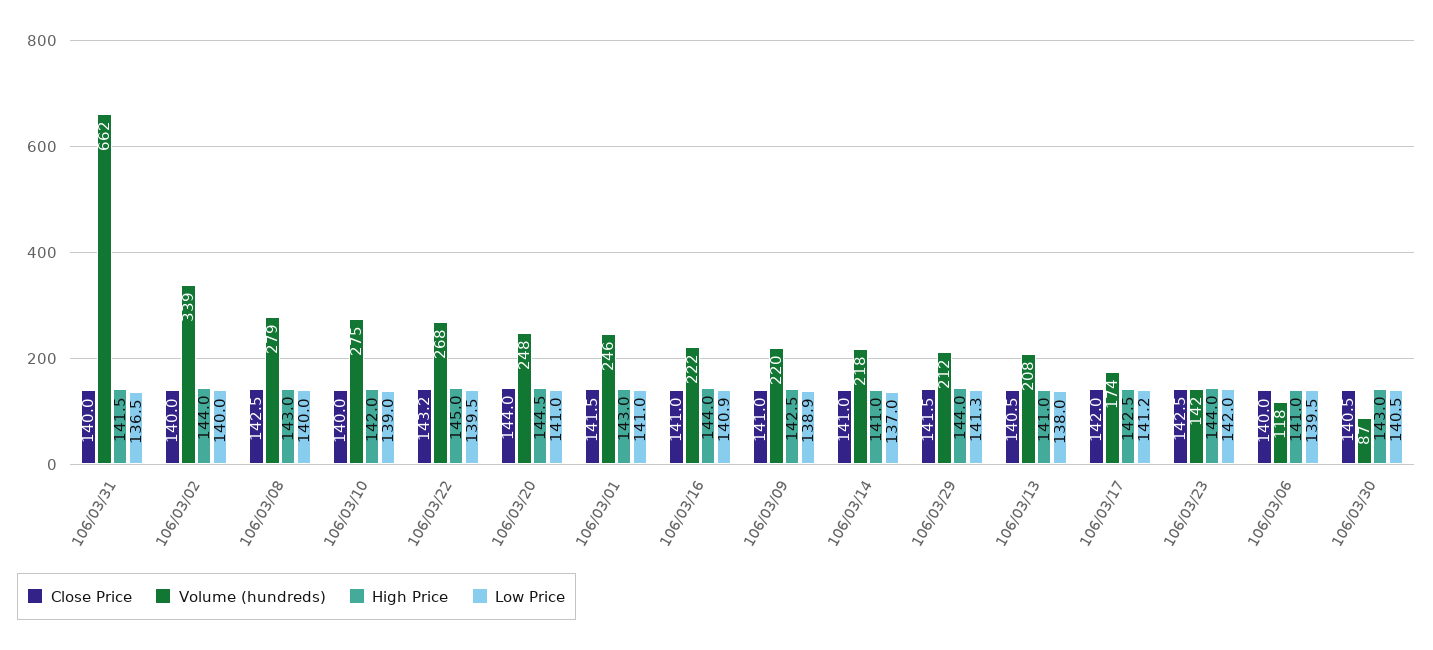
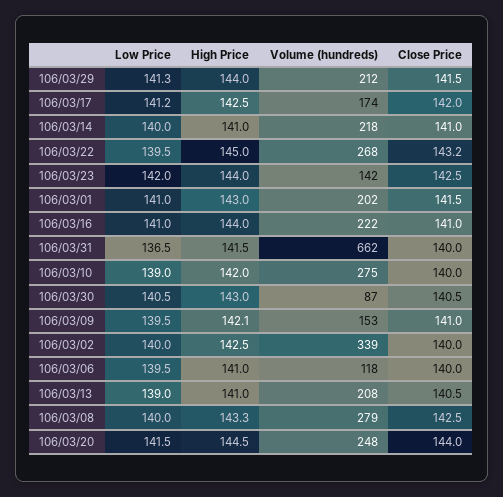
High Price, 106/03/02: 144 -> 142.5
High Price, 106/03/08: 143 -> 143.3
Low Price, 106/03/20: 141 -> 141.5
Volume (hundreds), 106/03/01: 246 -> 202
Low Price, 106/03/16: 140.9 -> 141
Volume (hundreds), 106/03/09: 220 -> 153
High Price, 106/03/09: 142.5 -> 142.1
Low Price, 106/03/09: 138.9 -> 139.5
Low Price, 106/03/14: 137 -> 140
Low Price, 106/03/13: 138 -> 139

